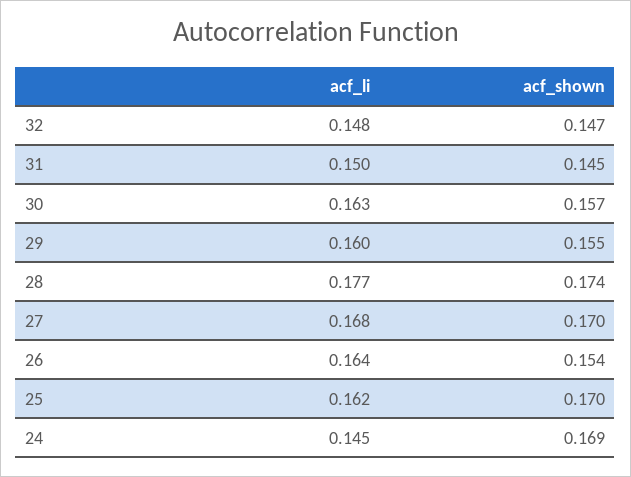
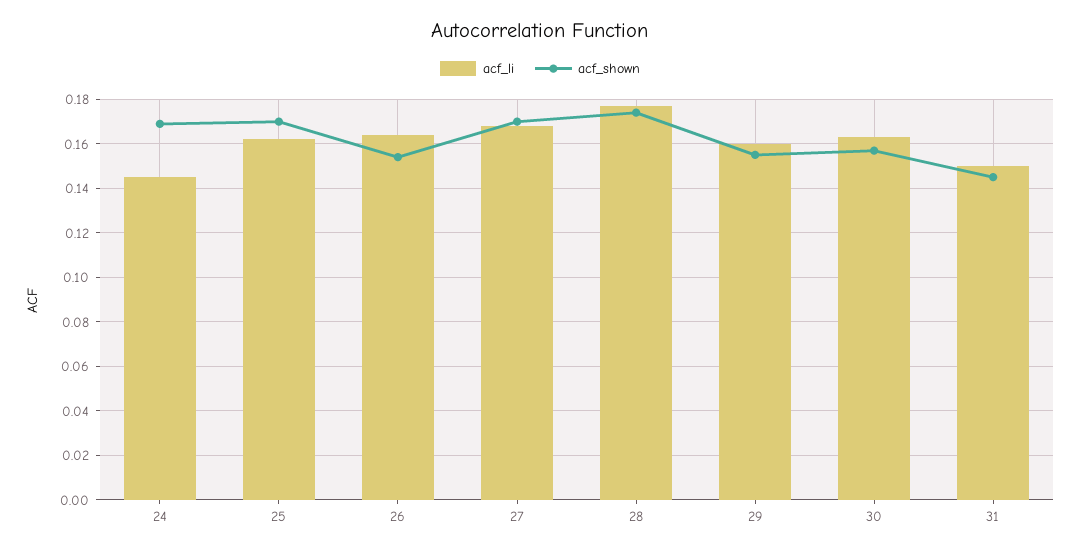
acf_li, 32: 0.148 -> none
acf_shown, 32: 0.147 -> none

